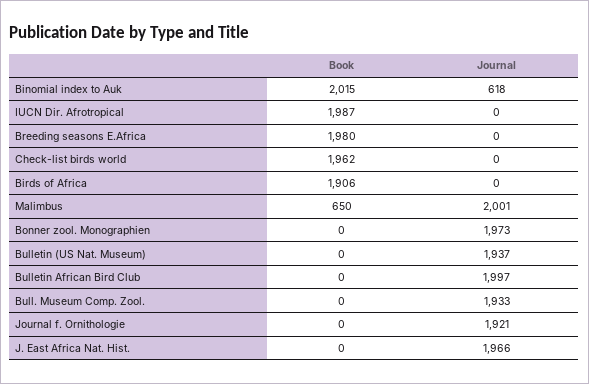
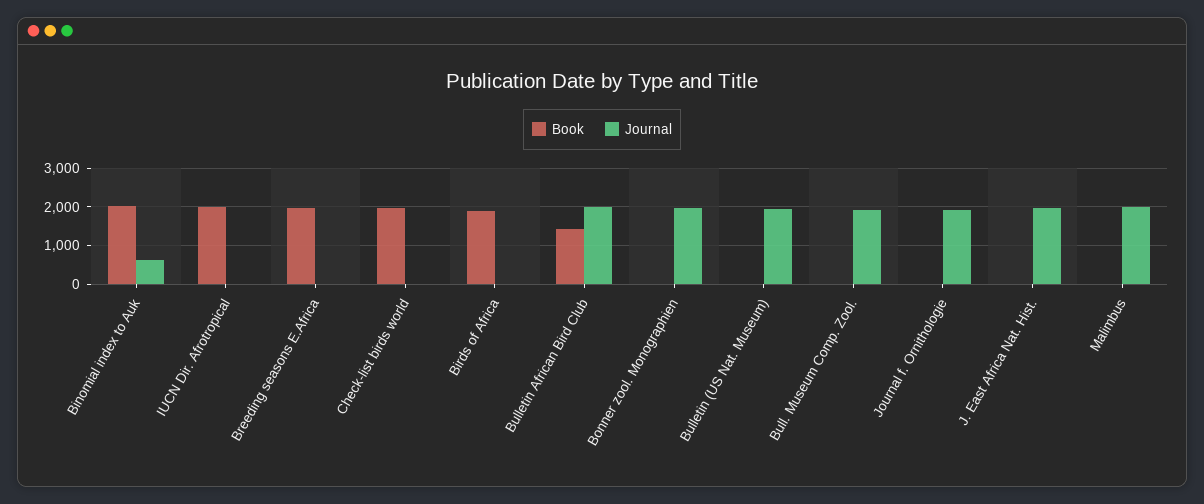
Book, Malimbus: 650 -> 0
Book, Bulletin African Bird Club: 0 -> 1400

